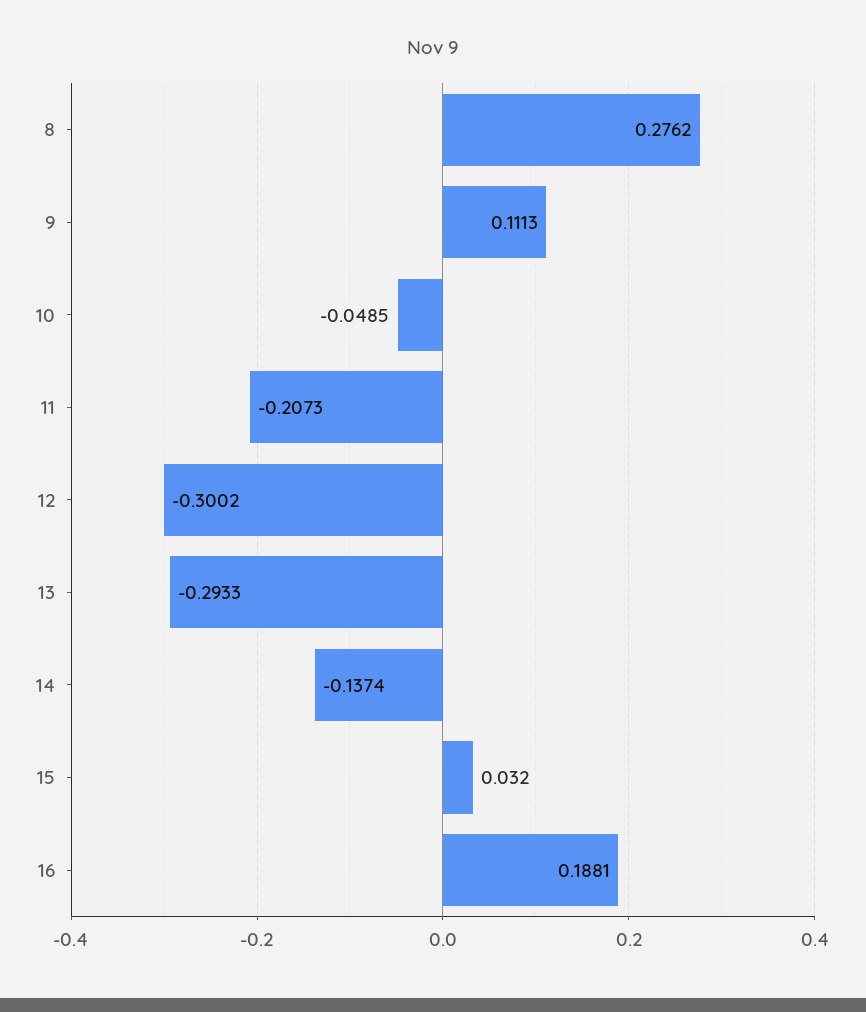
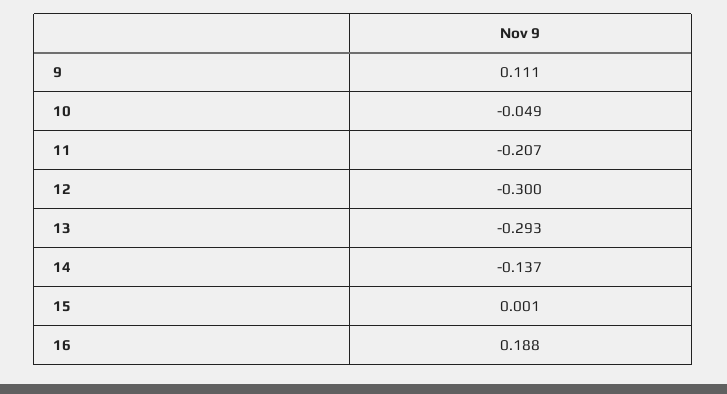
8: 0.2762 -> none
15: 0.032 -> 0.001

